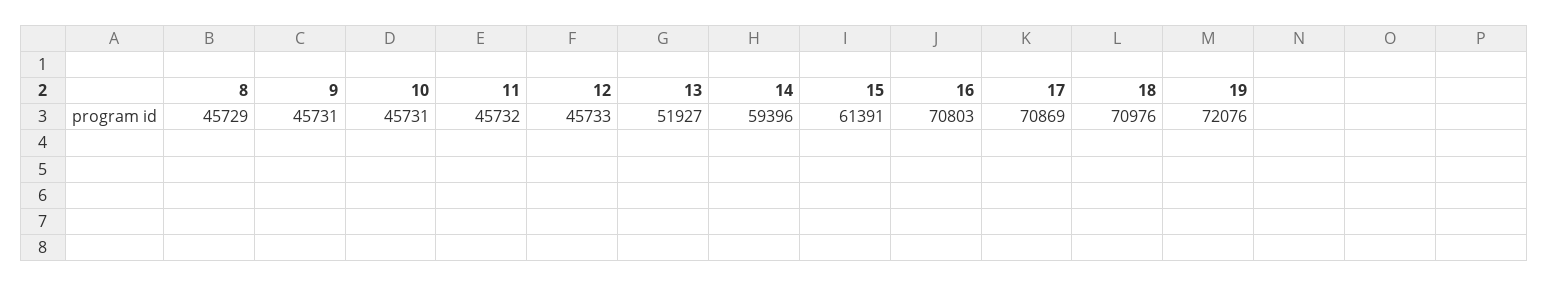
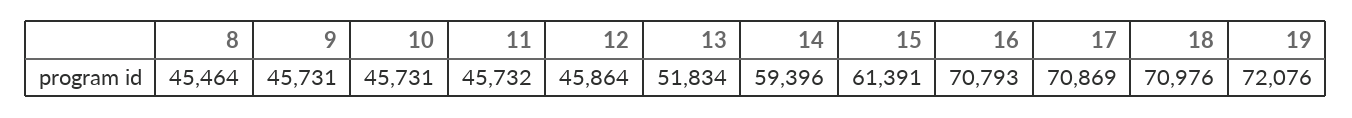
8: 45729 -> 45464
12: 45733 -> 45864
13: 51927 -> 51834
16: 70803 -> 70793

